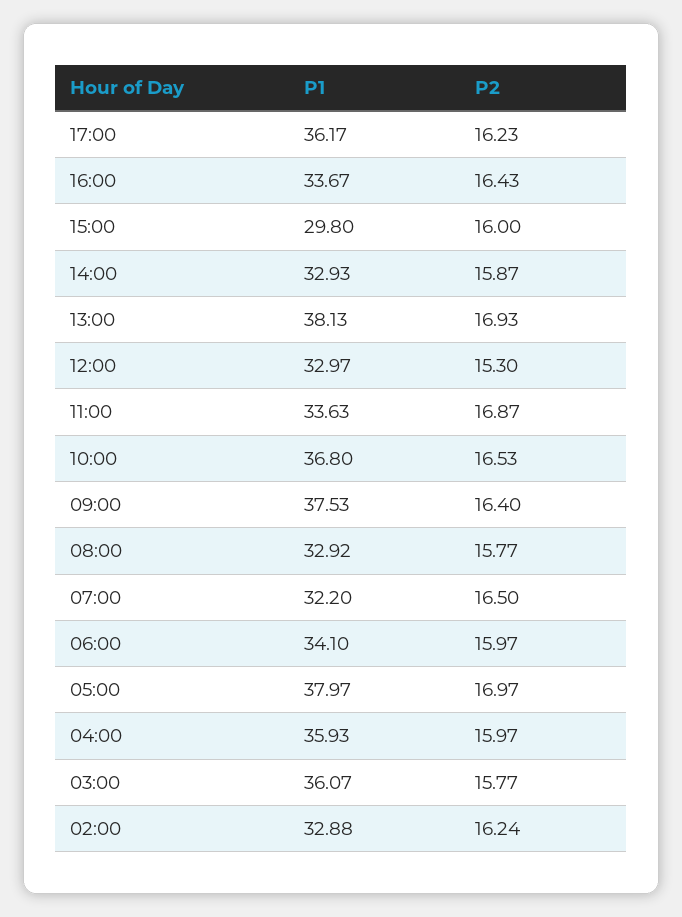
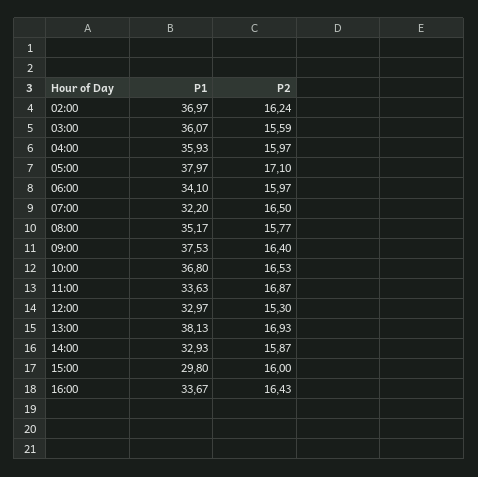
P1, 17:00: 36.17 -> none
P2, 17:00: 16.23 -> none
P1, 08:00: 32.92 -> 35.17
P2, 05:00: 16.97 -> 17.1
P2, 03:00: 15.77 -> 15.59
P1, 02:00: 32.88 -> 36.97

